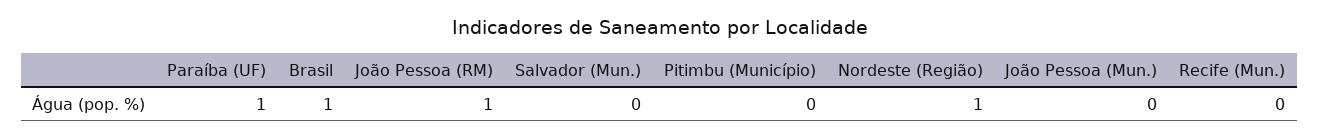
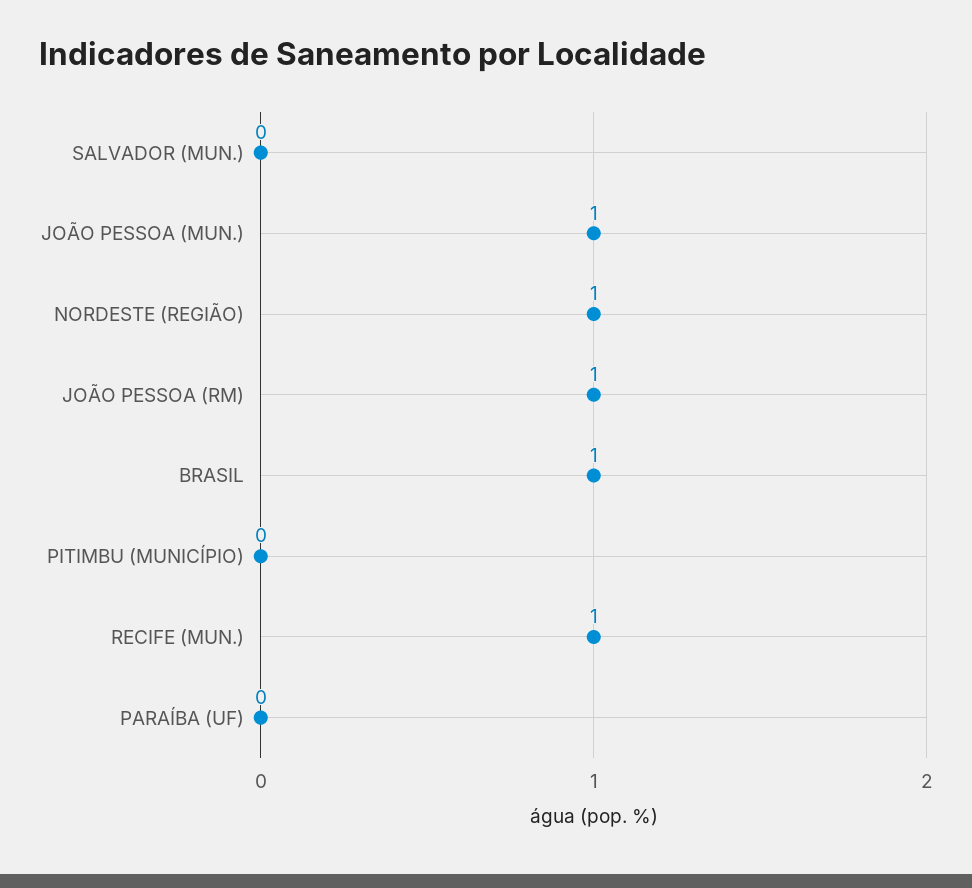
Paraíba (UF): 1 -> 0
João Pessoa (Mun.): 0 -> 1
Recife (Mun.): 0 -> 1

